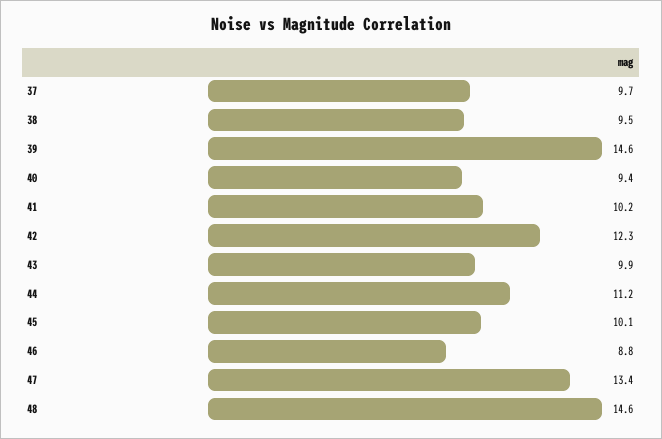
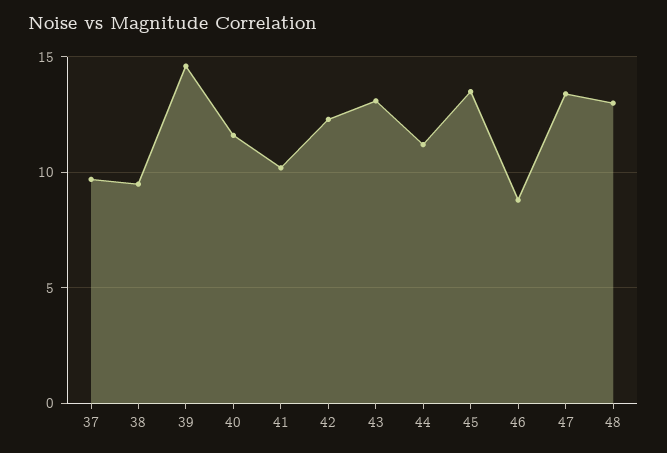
40: 9.4 -> 11.5
43: 9.9 -> 13
45: 10.1 -> 13.5
48: 14.6 -> 13

